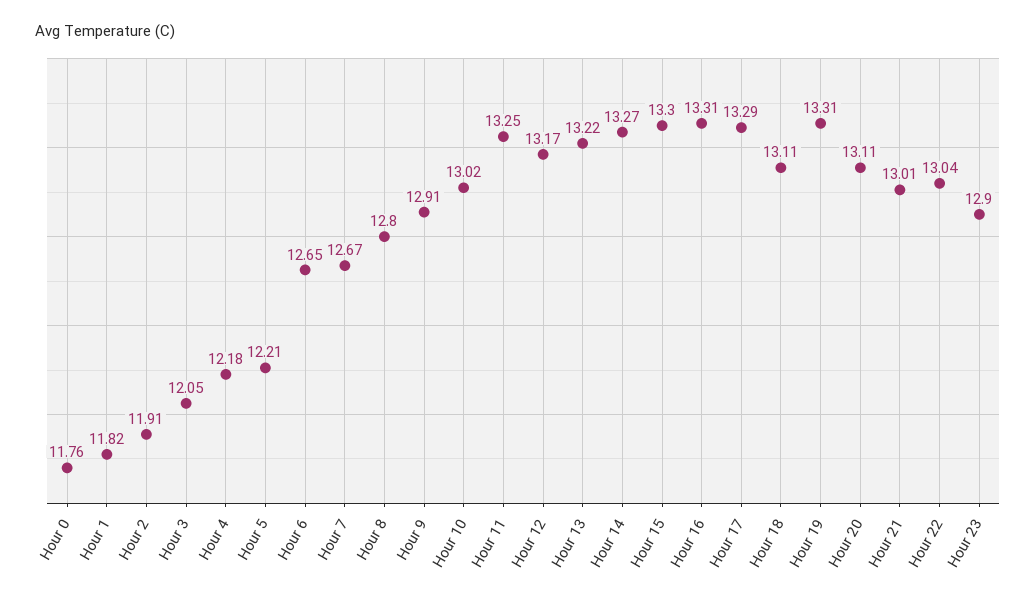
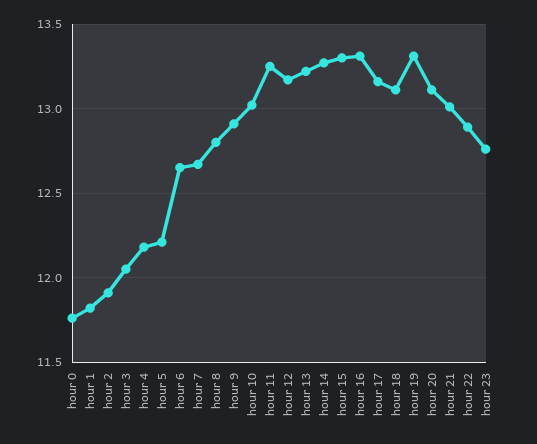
Hour 17: 13.29 -> 13.15
Hour 22: 13.04 -> 12.9
Hour 23: 12.9 -> 12.75

